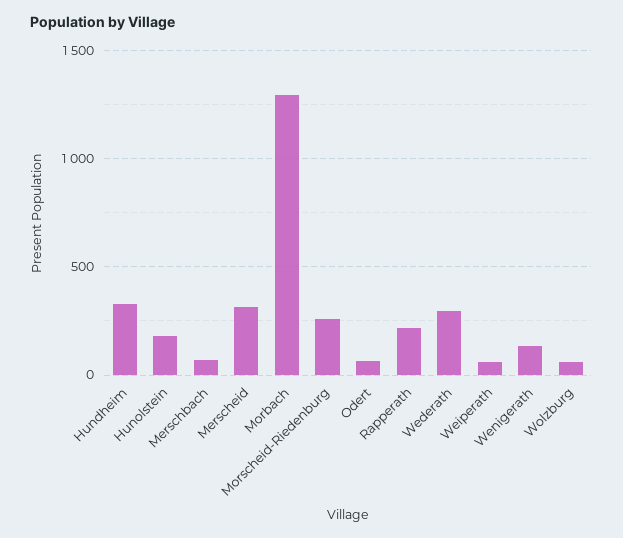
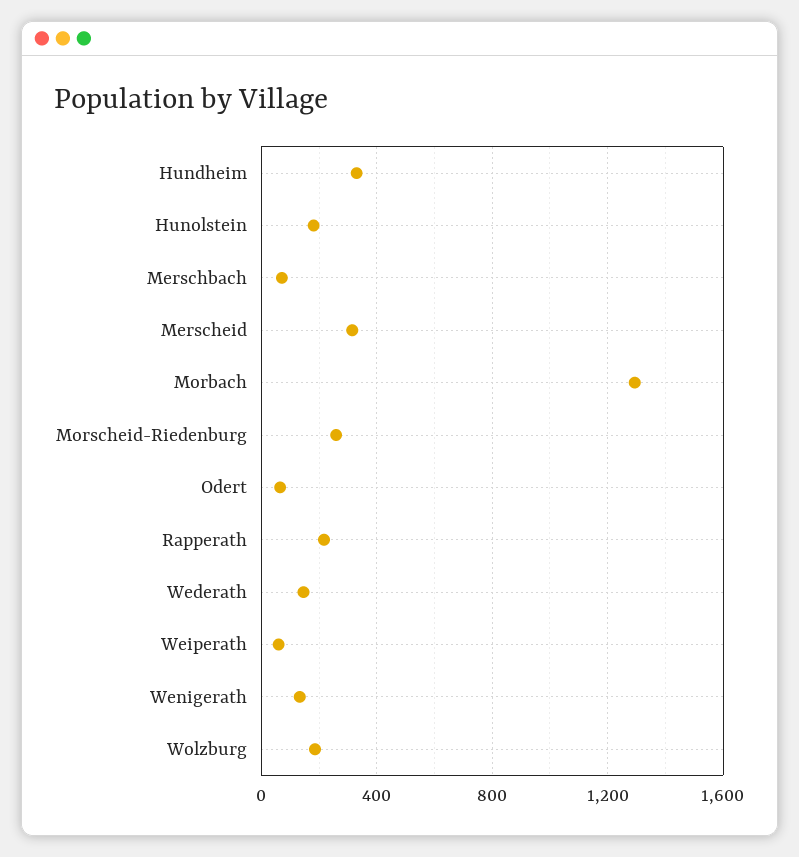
Wederath: 300 -> 150
Wolzburg: 50 -> 200

